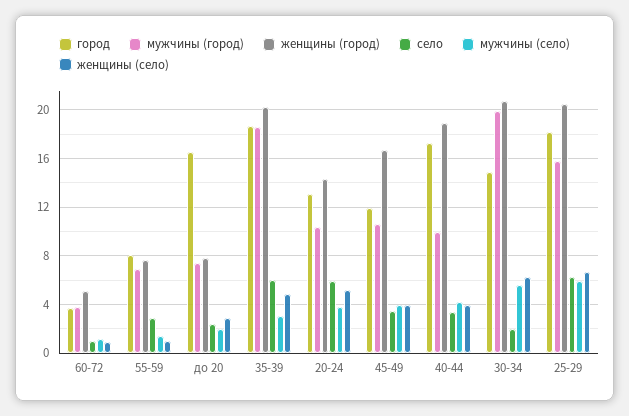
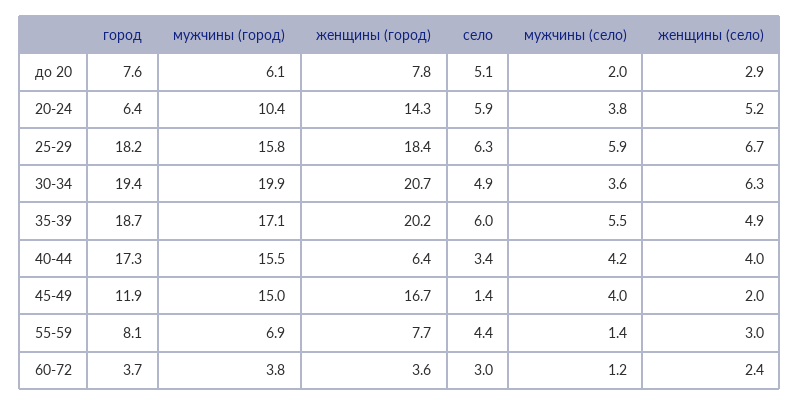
женщины (город), 60-72: 5 -> 3.6
село, 60-72: 1 -> 3
женщины (село), 60-72: 1 -> 2.4
село, 55-59: 3 -> 4.4
женщины (село), 55-59: 1 -> 3
город, до 20: 16.5 -> 7.6
мужчины (город), до 20: 7.5 -> 6.1
село, до 20: 2.5 -> 5.1
мужчины (город), 35-39: 18.5 -> 17.1
мужчины (село), 35-39: 3 -> 5.5
город, 20-24: 13 -> 6.4
мужчины (город), 45-49: 10.5 -> 15
село, 45-49: 3.5 -> 1.4
женщины (село), 45-49: 4 -> 2
мужчины (город), 40-44: 10 -> 15.5
женщины (город), 40-44: 19 -> 6.4
город, 30-34: 15 -> 19.4
село, 30-34: 2 -> 4.9
мужчины (село), 30-34: 5.5 -> 3.6
женщины (город), 25-29: 20.5 -> 18.4

